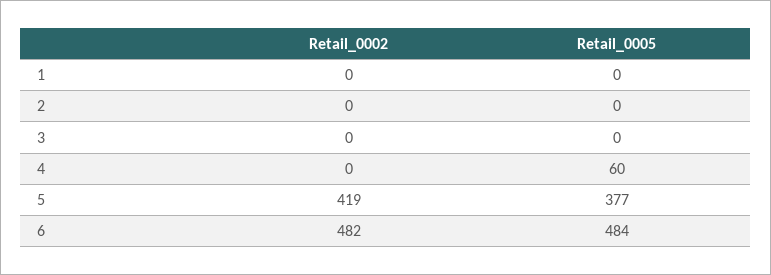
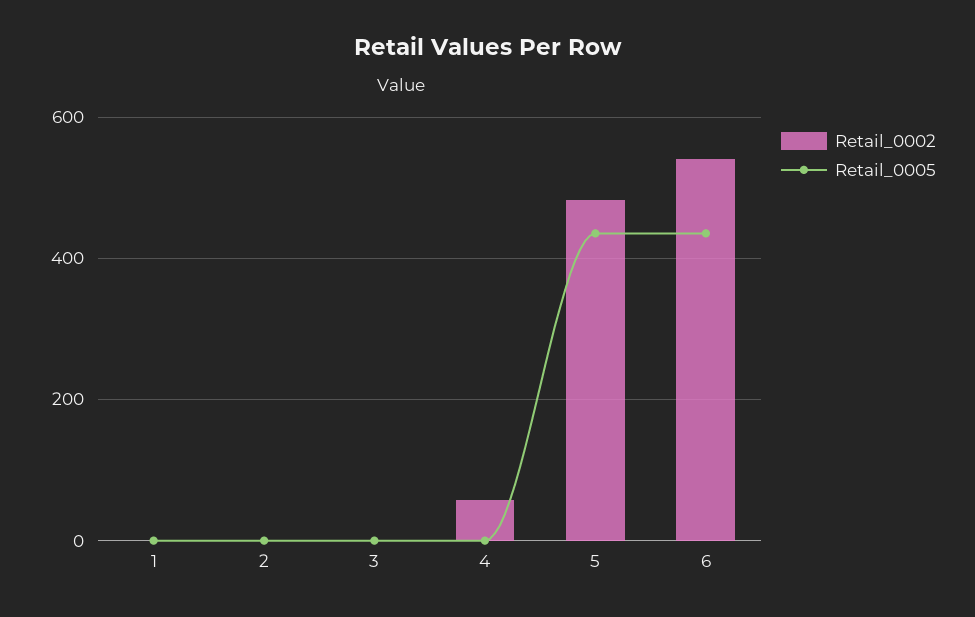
Retail_0002, 4: 0 -> 60
Retail_0005, 4: 60 -> 0
Retail_0002, 5: 419 -> 480
Retail_0005, 5: 377 -> 440
Retail_0002, 6: 482 -> 540
Retail_0005, 6: 484 -> 440

